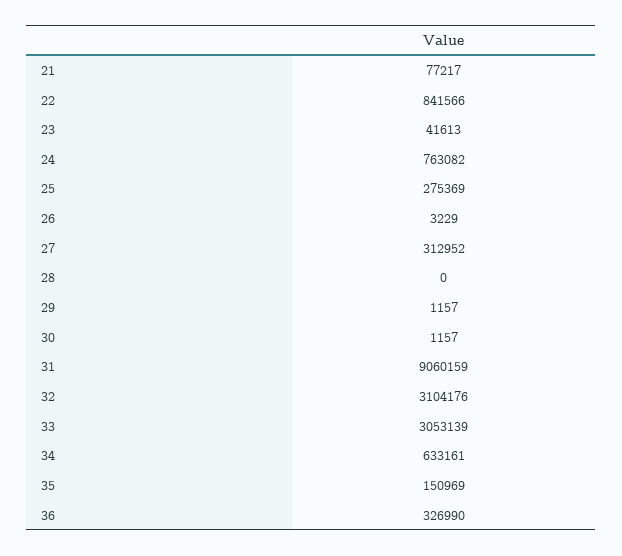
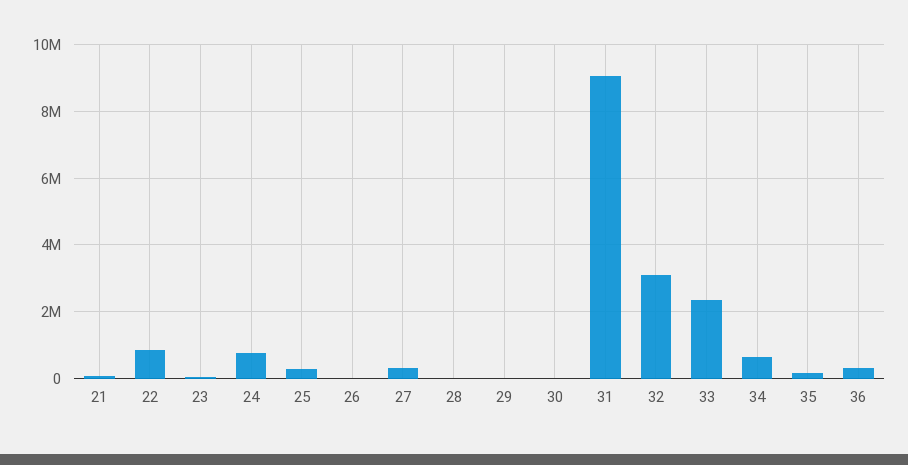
33: 3053139 -> 2400000

